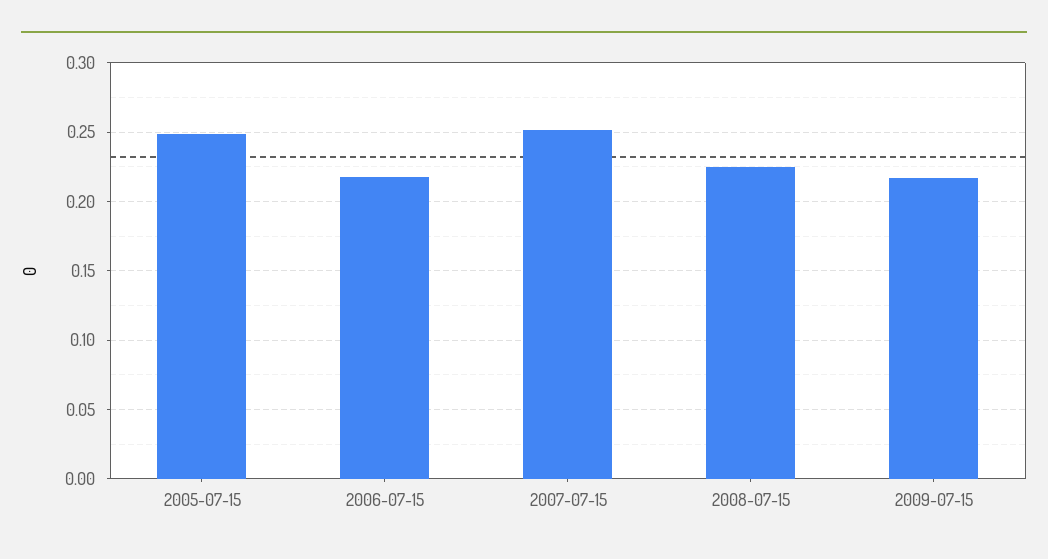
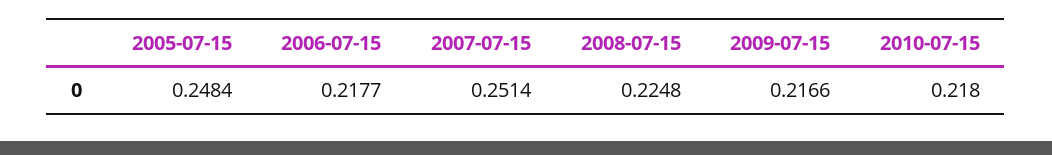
2010-07-15: none -> 0.218

